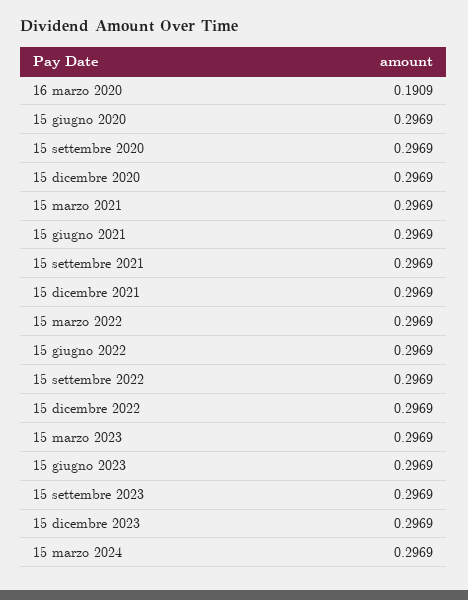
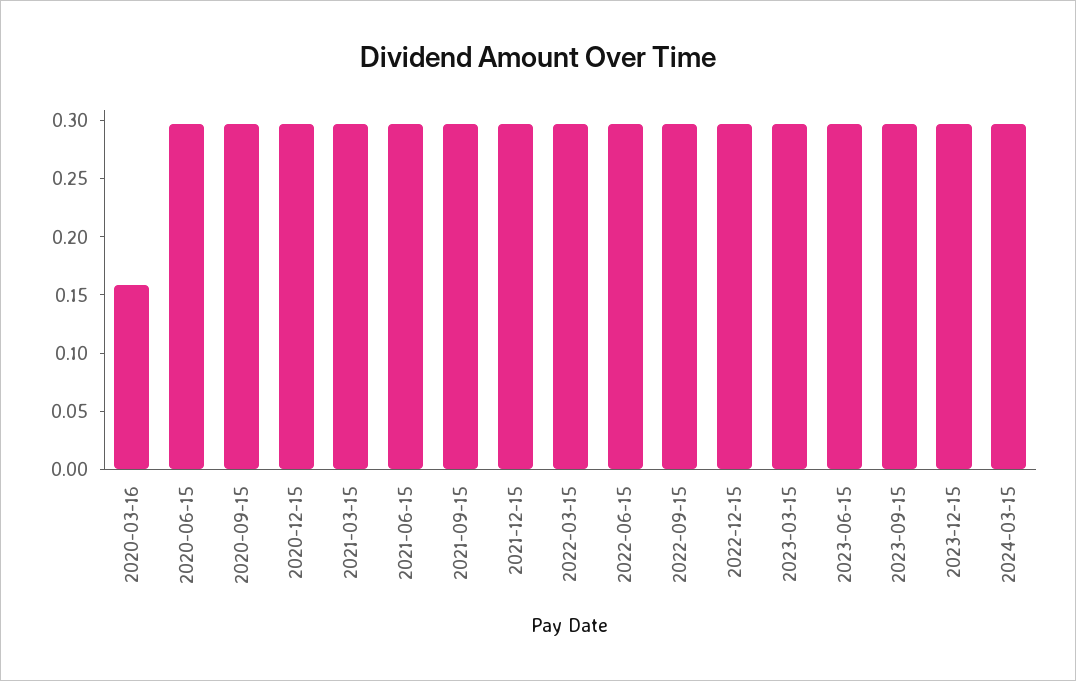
16 marzo 2020: 0.1909 -> 0.16

